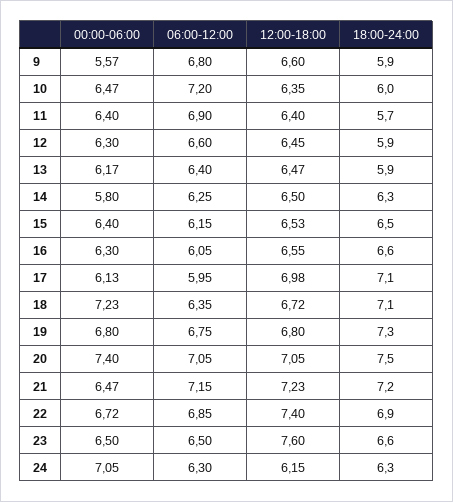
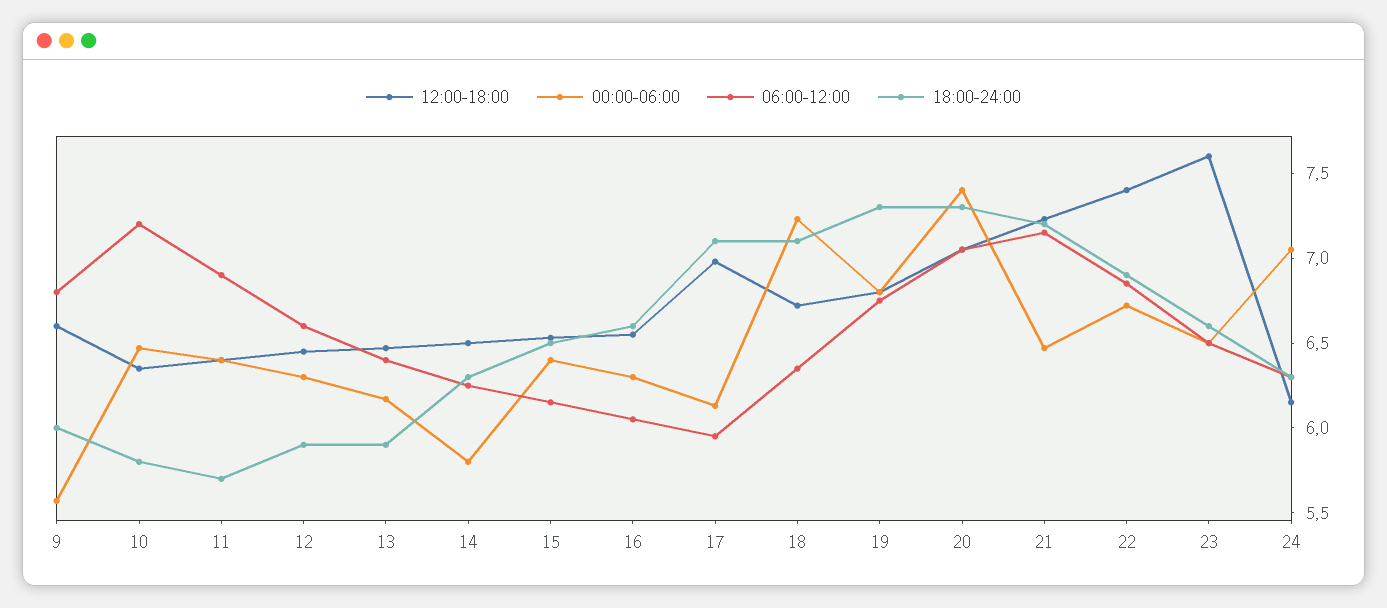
18:00-24:00, 9: 5.9 -> 6
18:00-24:00, 10: 6 -> 5.8
18:00-24:00, 20: 7.5 -> 7.3

